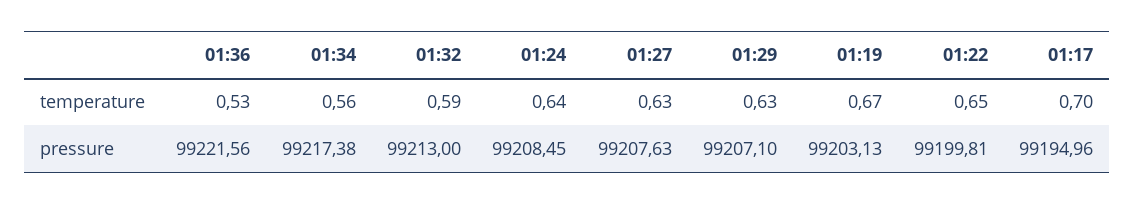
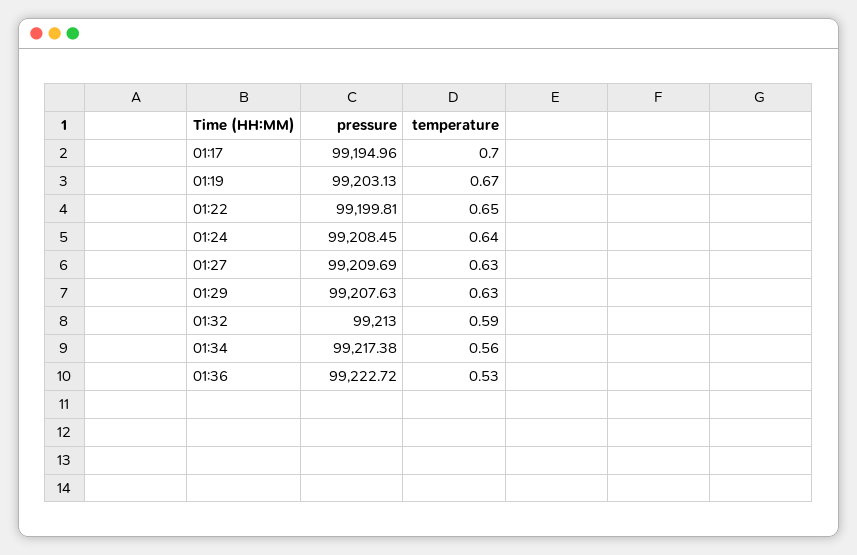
01:36, pressure: 99221.56 -> 99222.72
01:27, pressure: 99207.63 -> 99209.69
01:29, pressure: 99207.1 -> 99207.63

